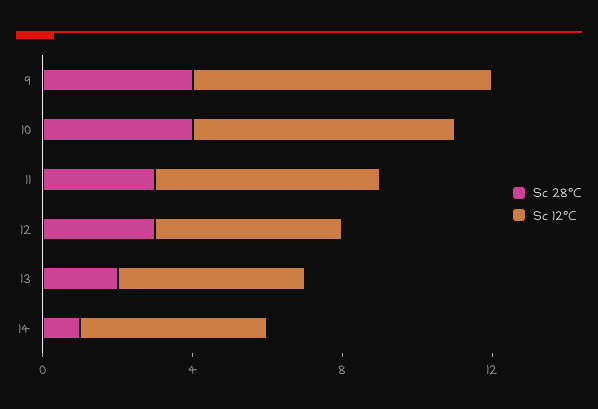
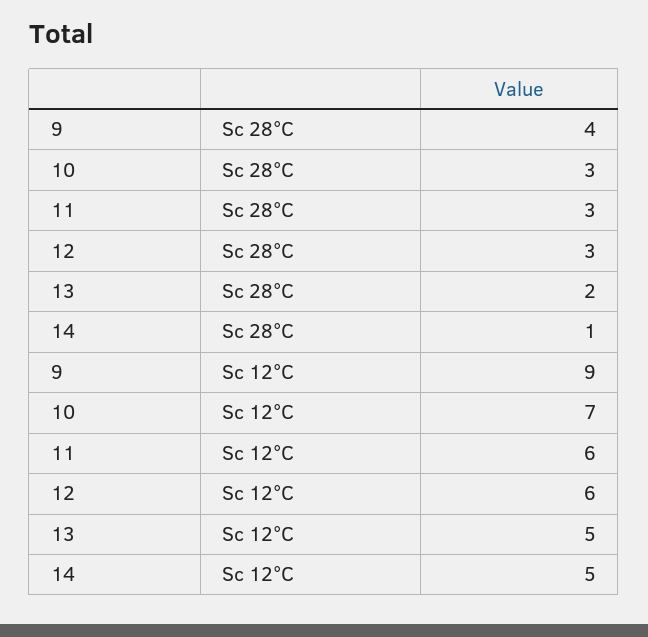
Sc 12°C, 9: 8 -> 9
Sc 28°C, 10: 4 -> 3
Sc 12°C, 12: 5 -> 6

